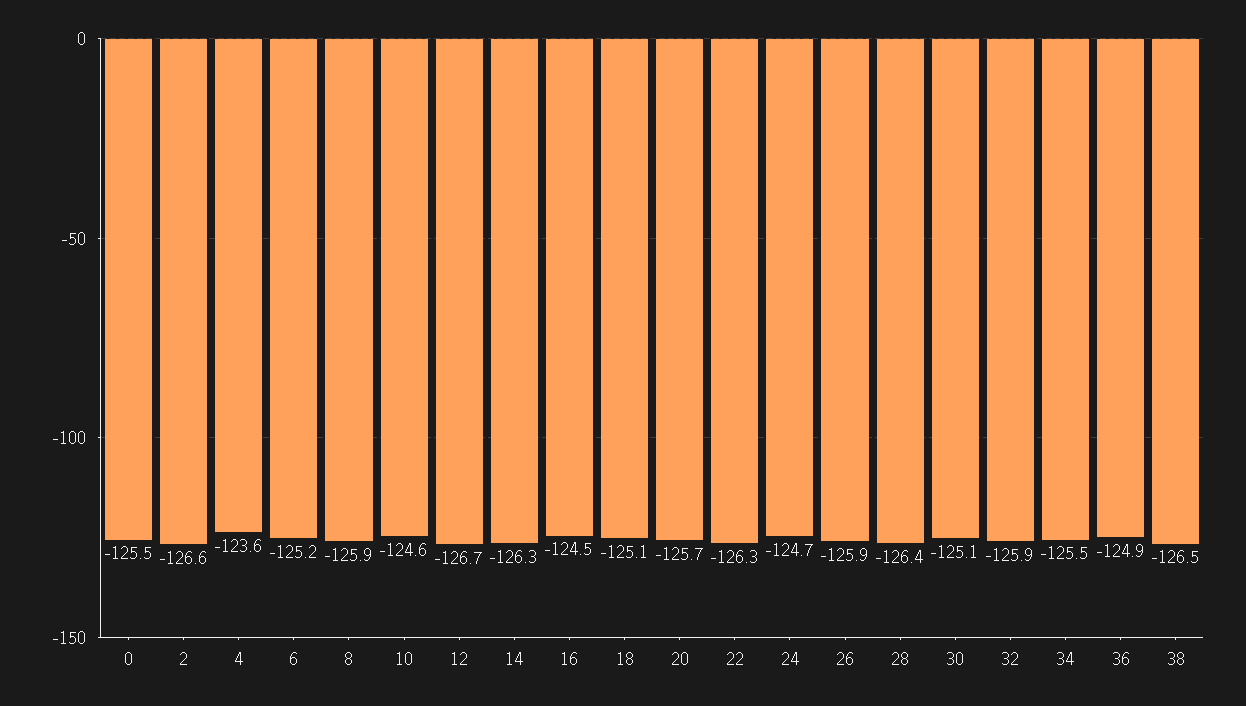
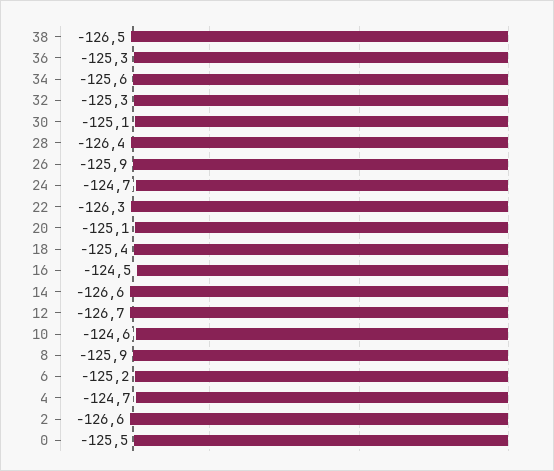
4: -123.6 -> -124.7
14: -126.3 -> -126.6
18: -125.1 -> -125.4
20: -125.7 -> -125.1
32: -125.9 -> -125.3
34: -125.5 -> -125.6
36: -124.9 -> -125.3

